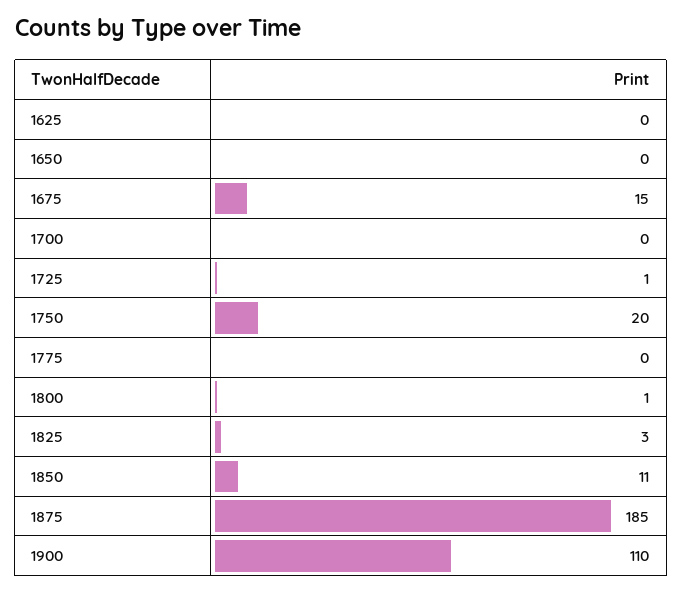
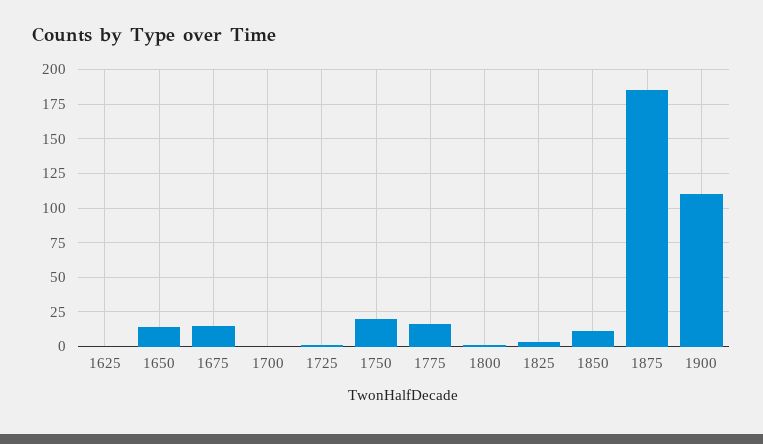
1650: 0 -> 15
1775: 0 -> 15

